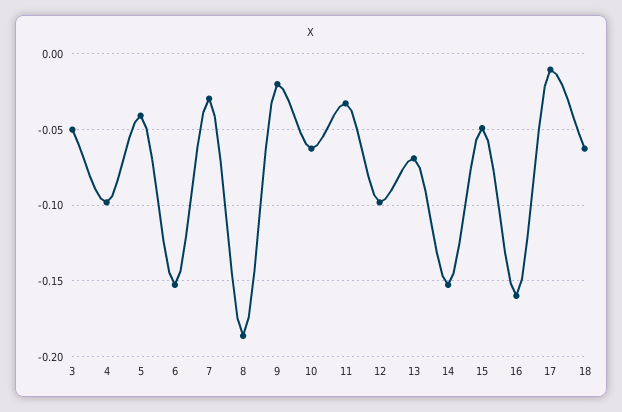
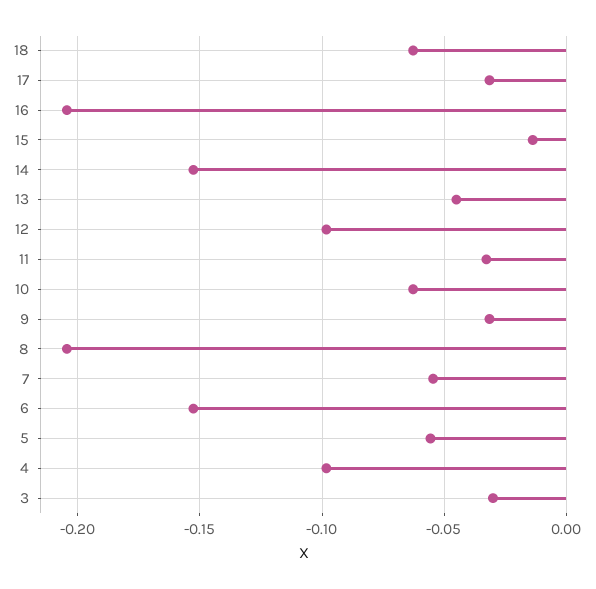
3: -0.05 -> -0.03
5: -0.04 -> -0.055
7: -0.03 -> -0.055
8: -0.185 -> -0.205
9: -0.02 -> -0.03
13: -0.07 -> -0.045
15: -0.05 -> -0.015
16: -0.16 -> -0.205
17: -0.01 -> -0.03

